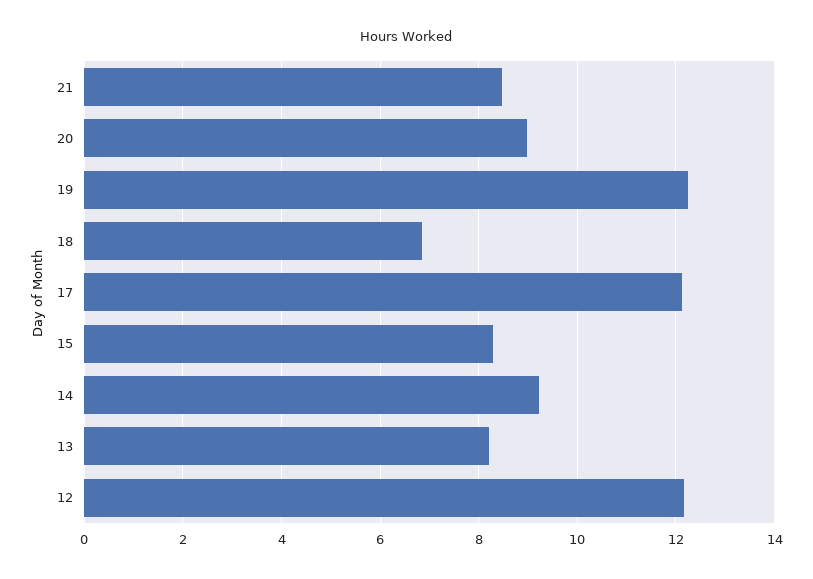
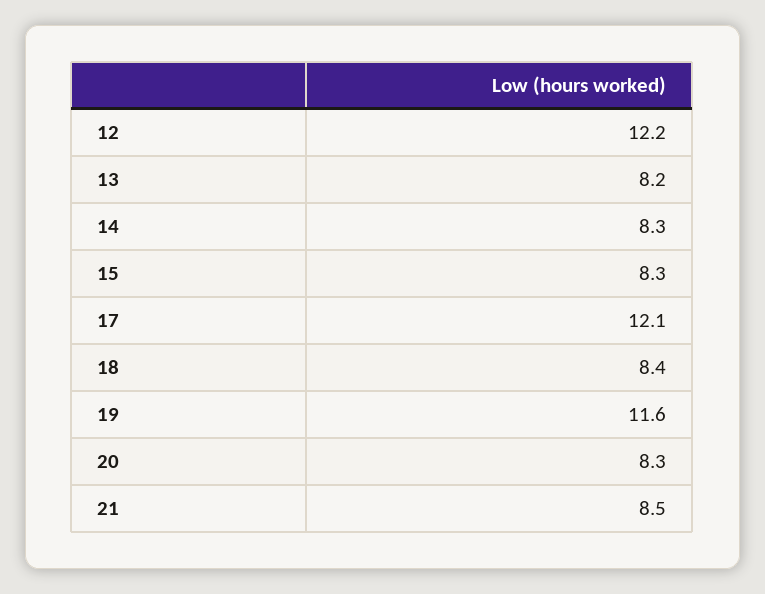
20: 9 -> 8.3
19: 12.2 -> 11.6
18: 6.8 -> 8.4
14: 9.2 -> 8.3

